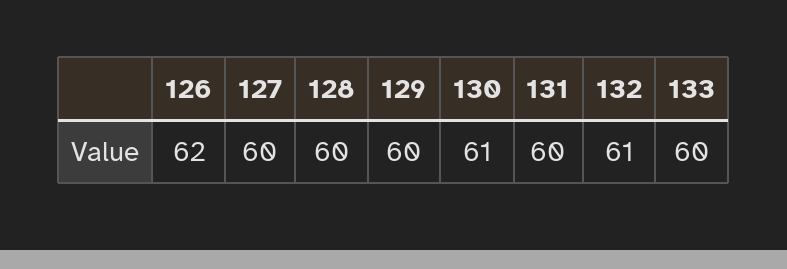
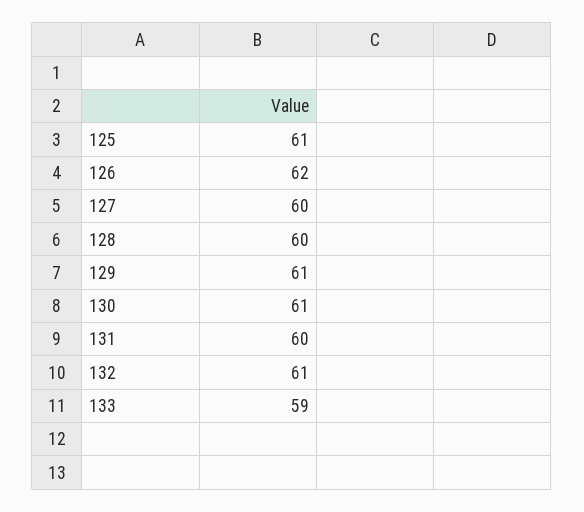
129: 60 -> 61
133: 60 -> 59
125: none -> 61

